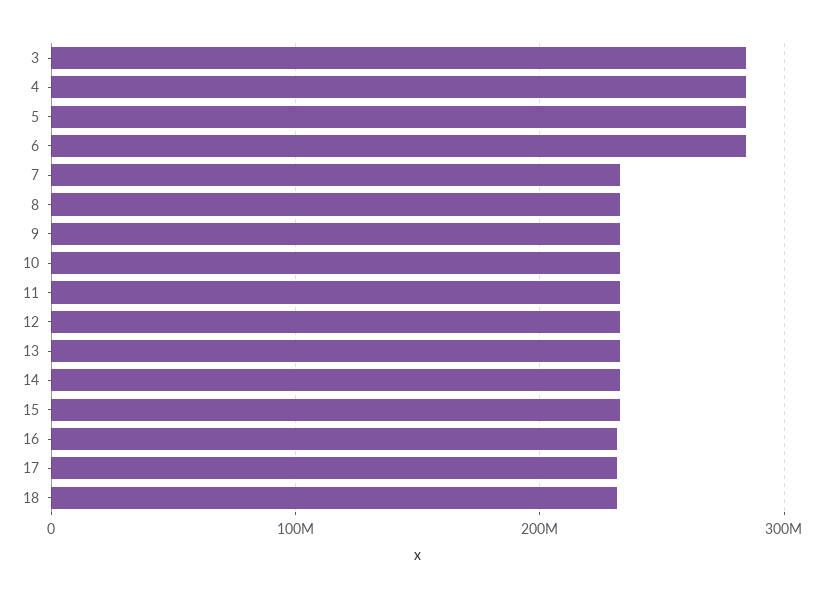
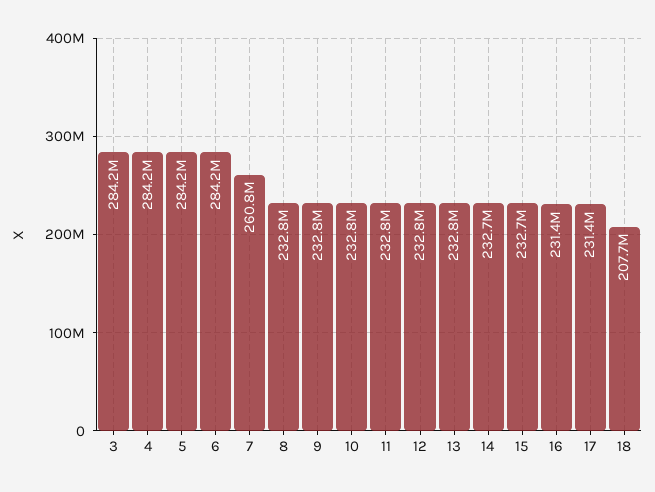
7: 230000000 -> 260800000
18: 230000000 -> 207700000

